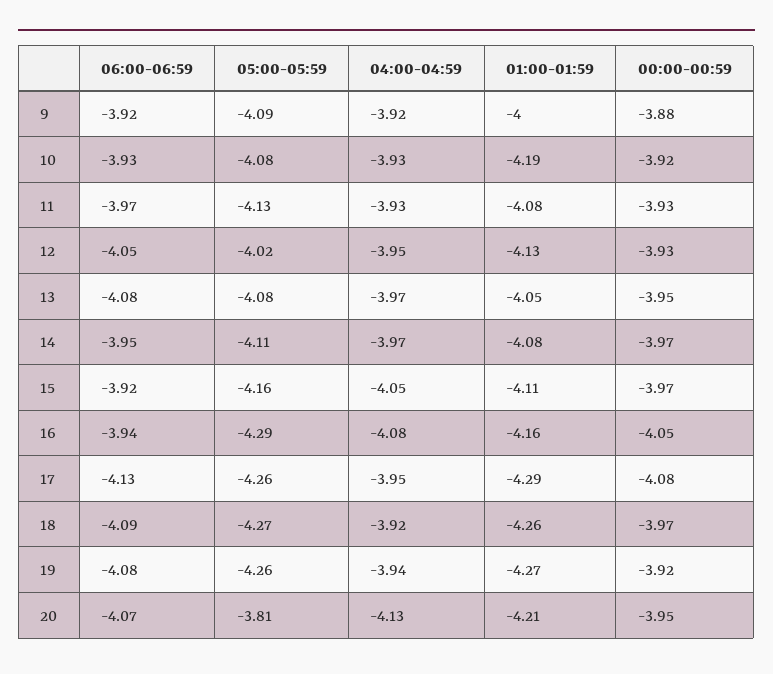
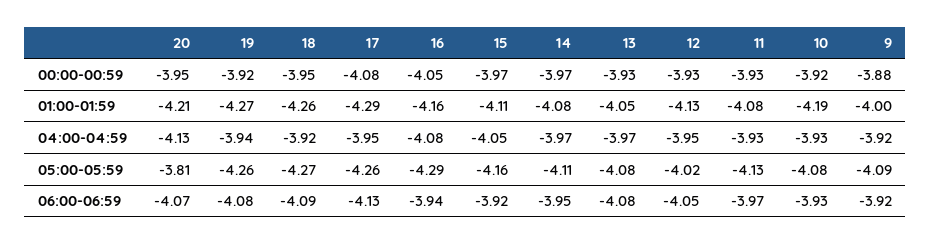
00:00-00:59, 13: -3.95 -> -3.93
00:00-00:59, 18: -3.97 -> -3.95

